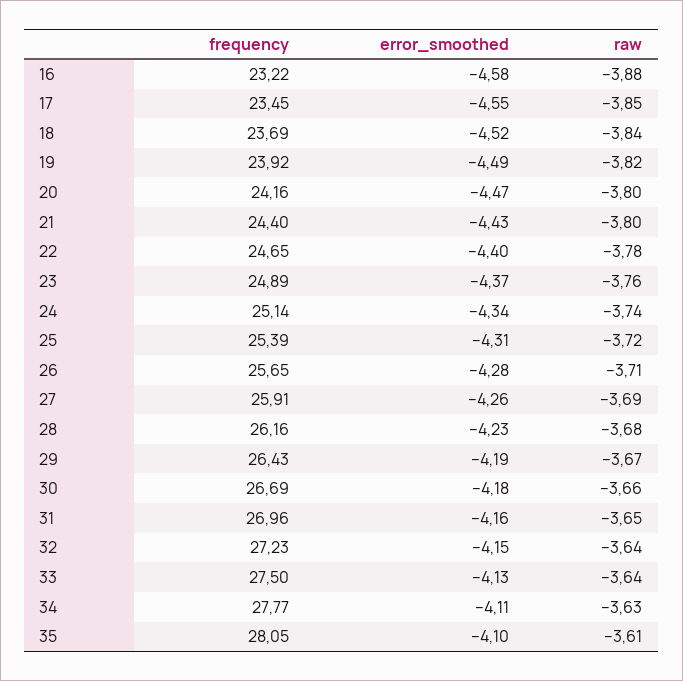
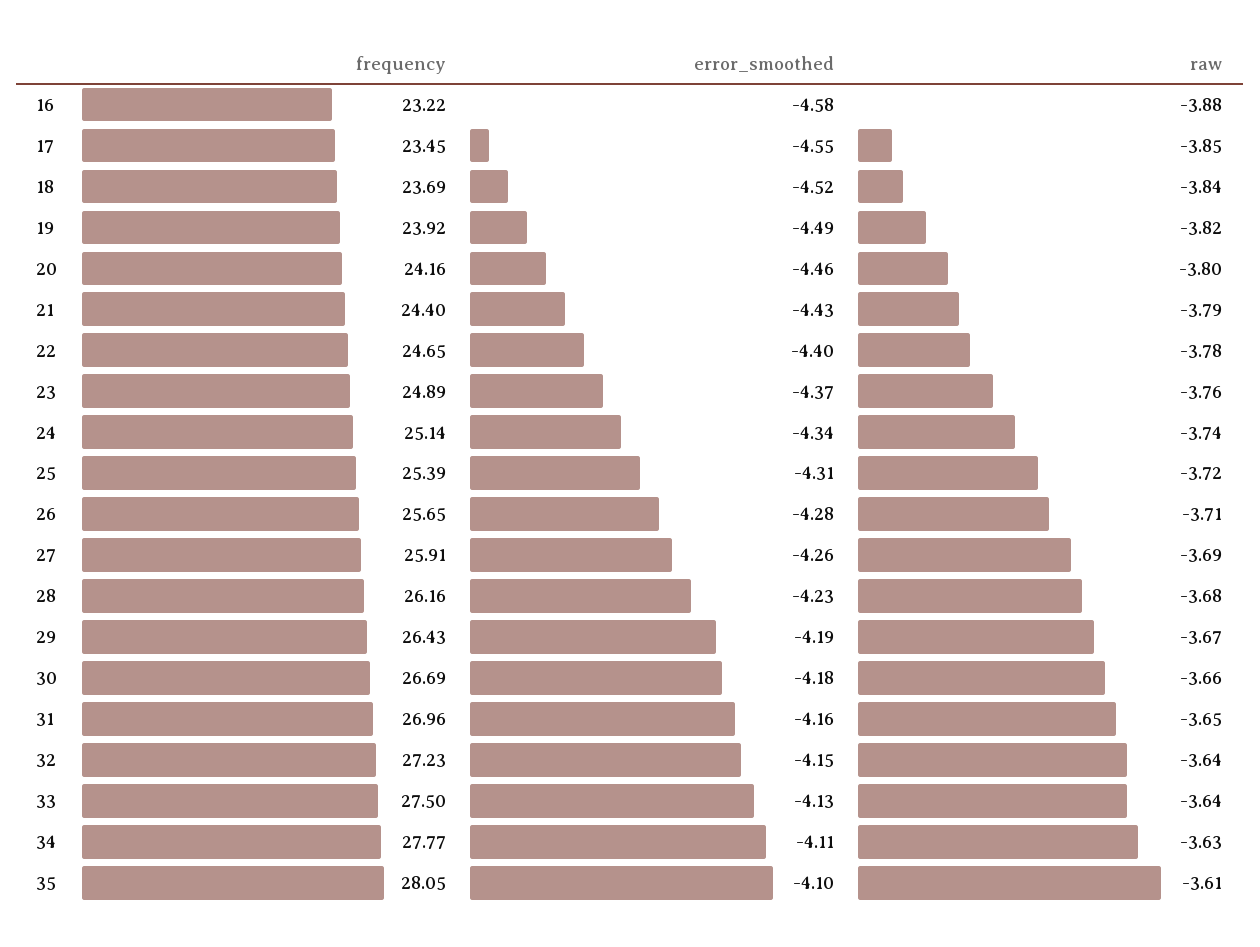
error_smoothed, 20: -4.47 -> -4.46
raw, 21: -3.8 -> -3.79

